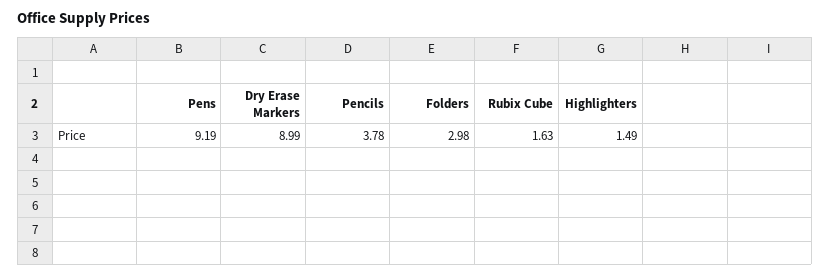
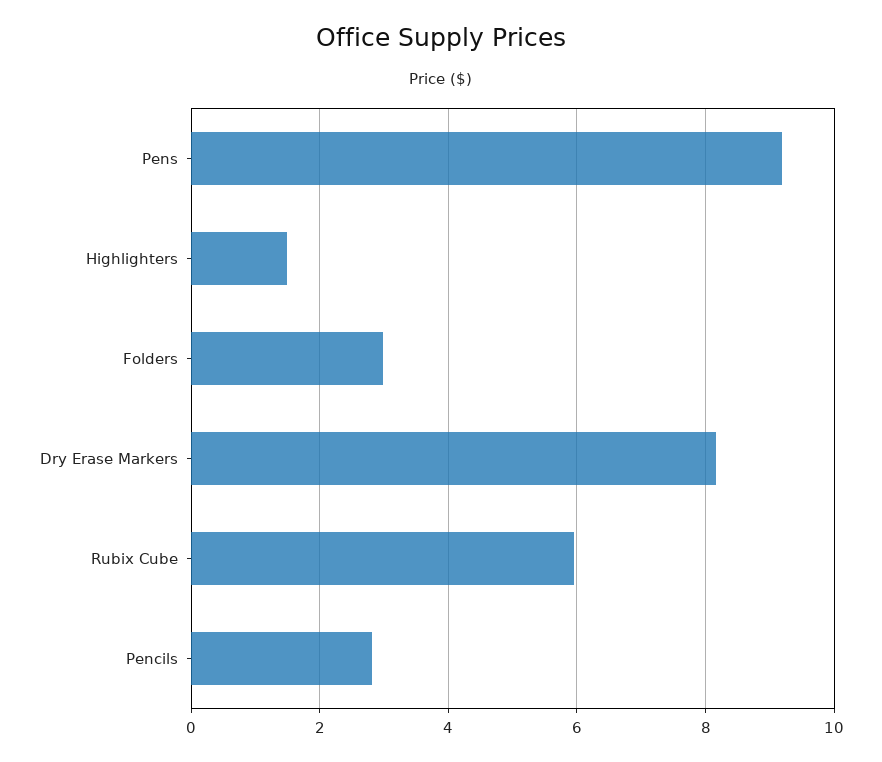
Dry Erase Markers: 8.99 -> 8.2
Pencils: 3.78 -> 2.8
Rubix Cube: 1.63 -> 6

